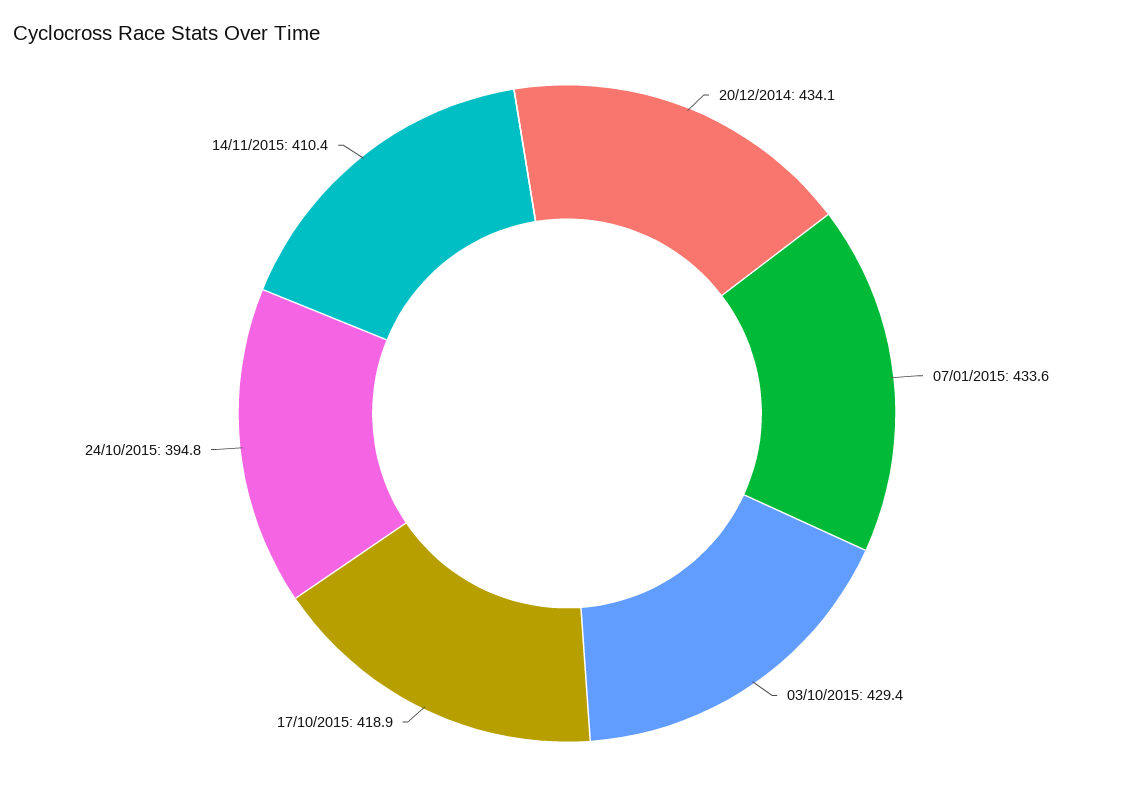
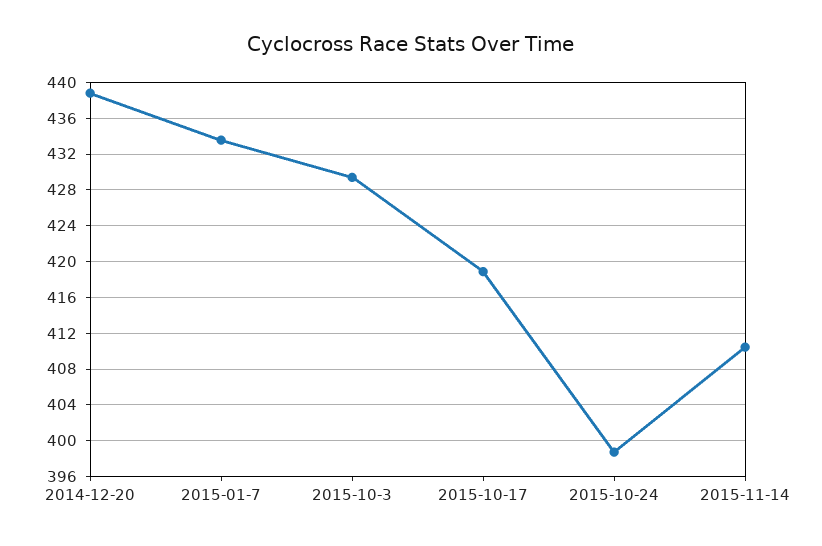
20/12/2014: 434.1 -> 439
24/10/2015: 394.8 -> 399

